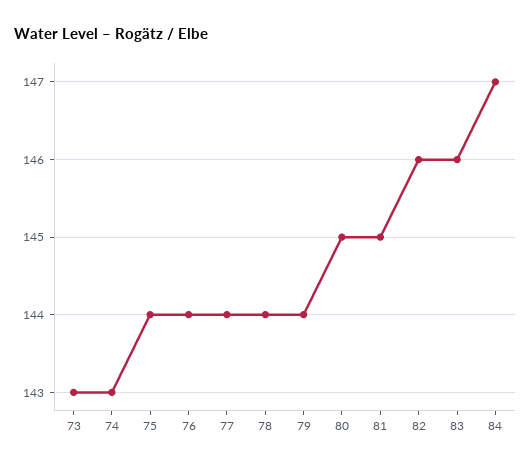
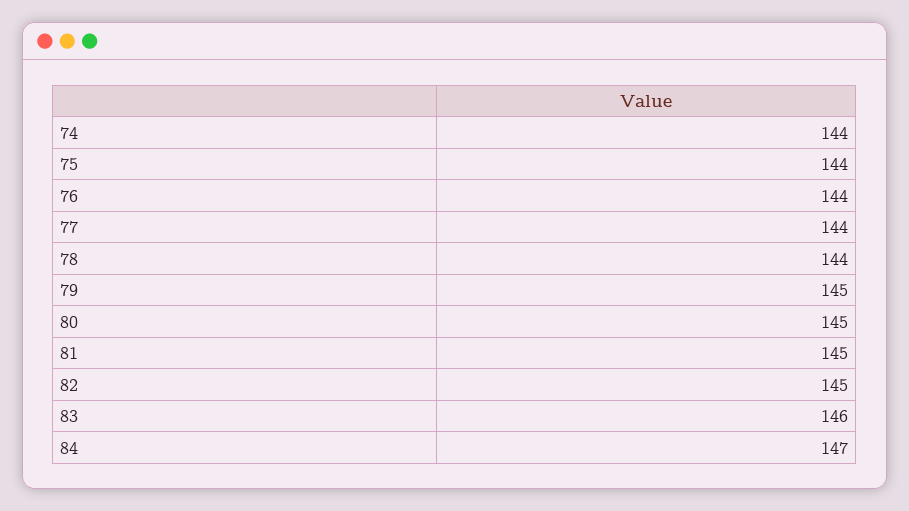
73: 143 -> none
74: 143 -> 144
79: 144 -> 145
82: 146 -> 145

